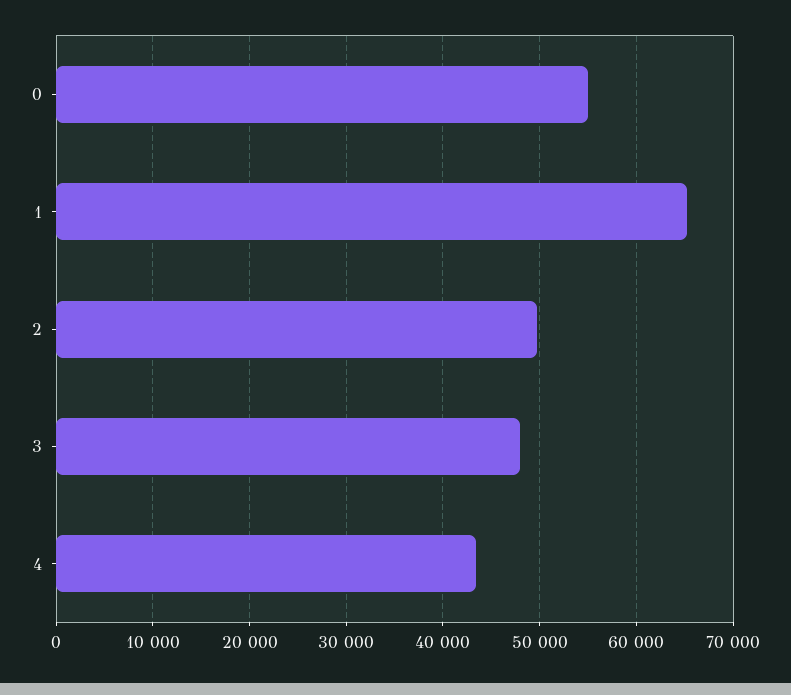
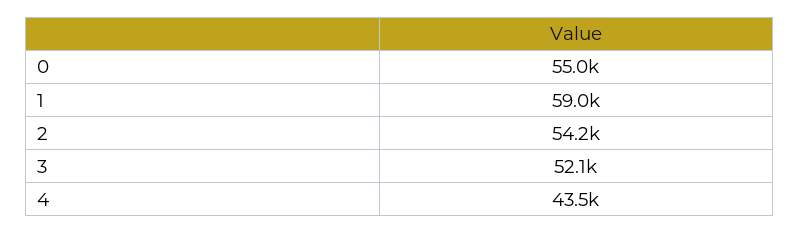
1: 65000 -> 59000
2: 50000 -> 54200
3: 48000 -> 52100

